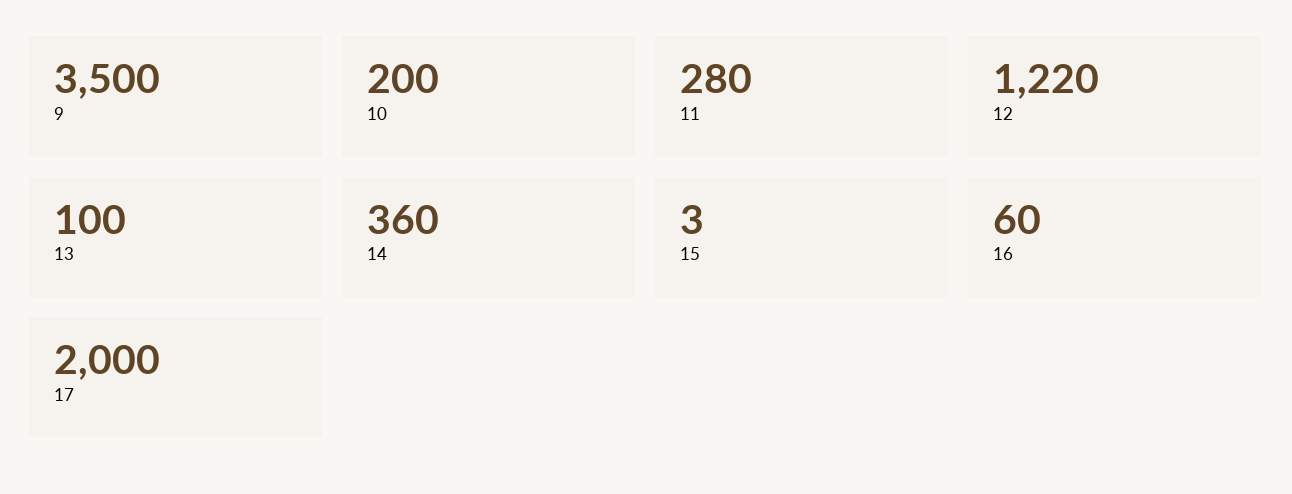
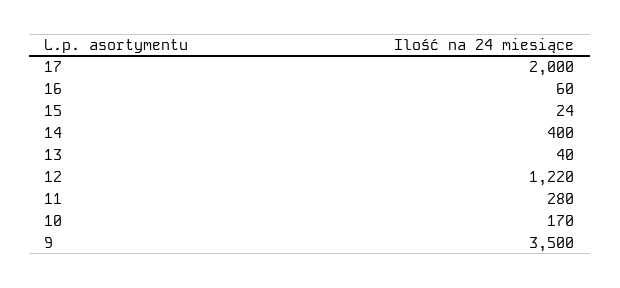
10: 200 -> 170
13: 100 -> 40
14: 360 -> 400
15: 3 -> 24

